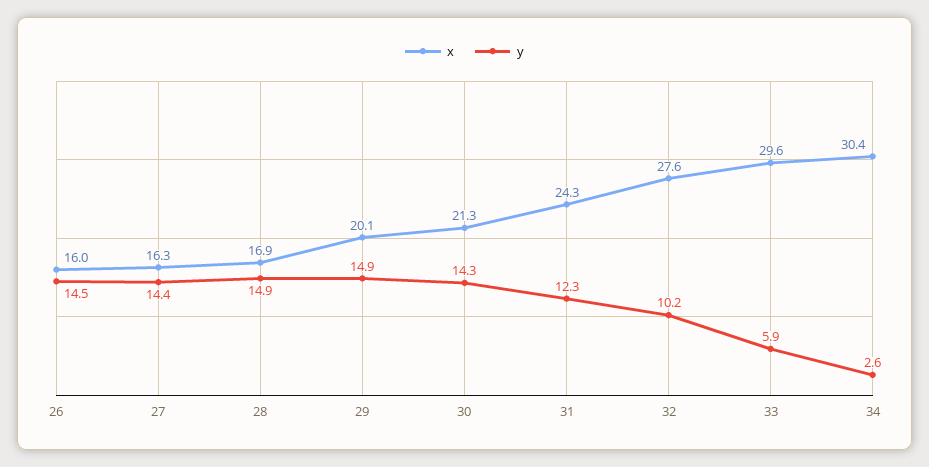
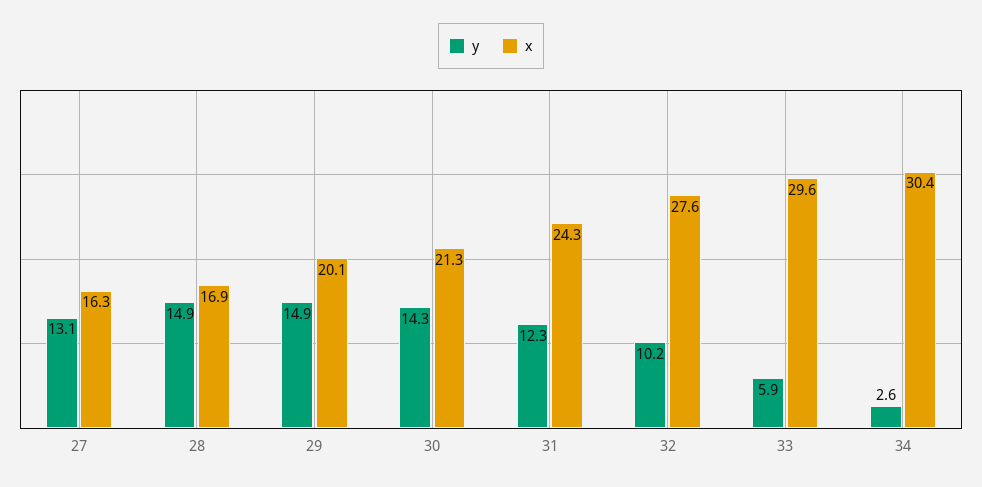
x, 26: 16 -> none
y, 26: 14.5 -> none
y, 27: 14.4 -> 13.1

